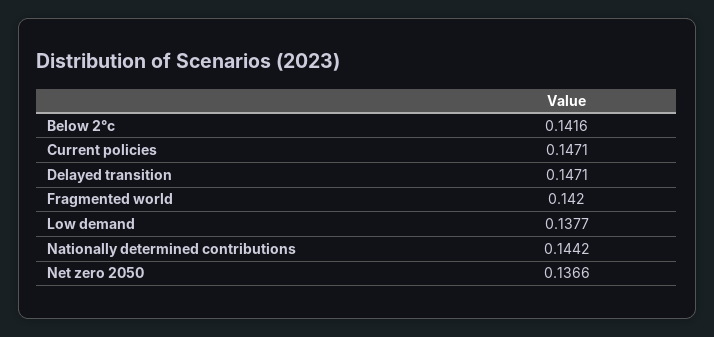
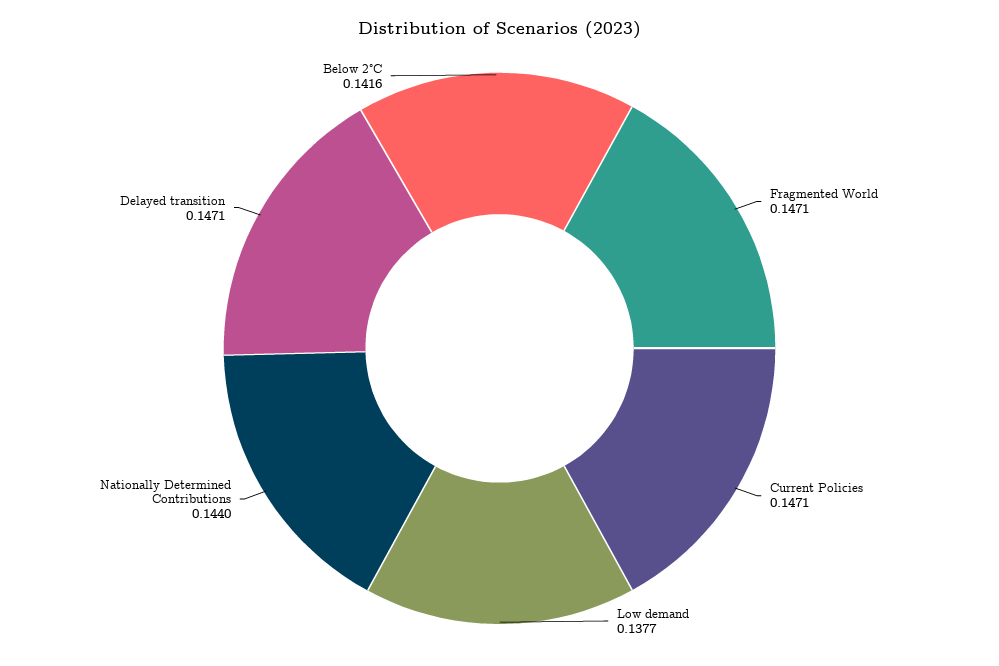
Fragmented world: 0.142 -> 0.1471
Nationally determined contributions: 0.1442 -> 0.144
Net zero 2050: 0.1366 -> none

